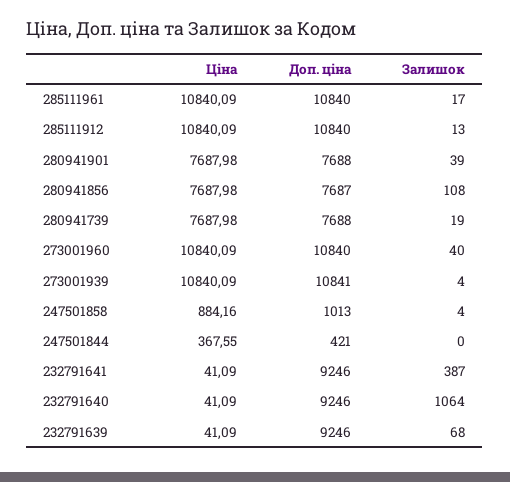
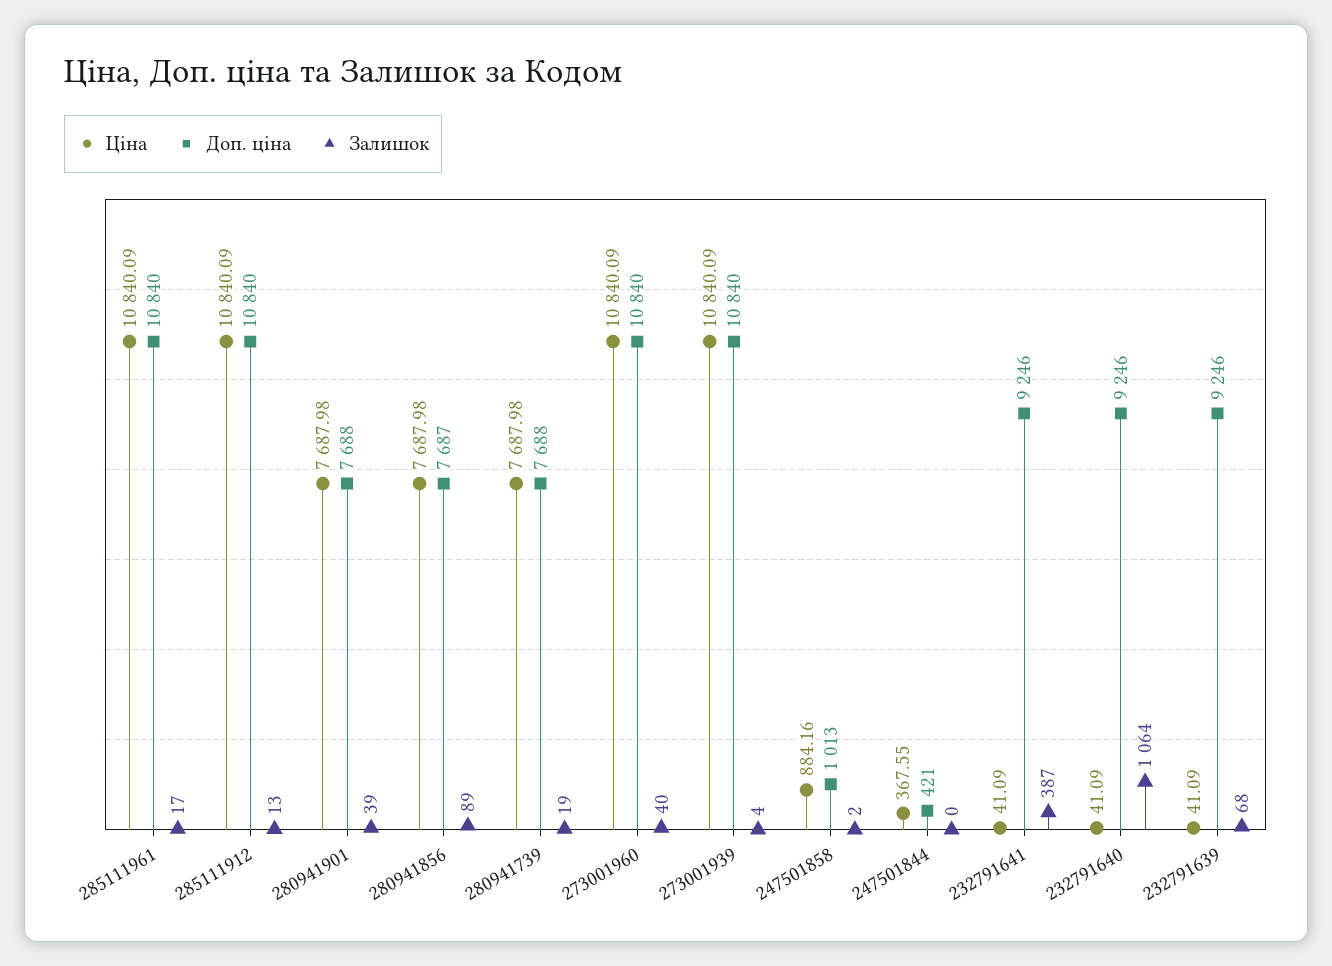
Залишок, 280941856: 108 -> 89
Доп. ціна, 273001939: 10841 -> 10840
Залишок, 247501858: 4 -> 2

